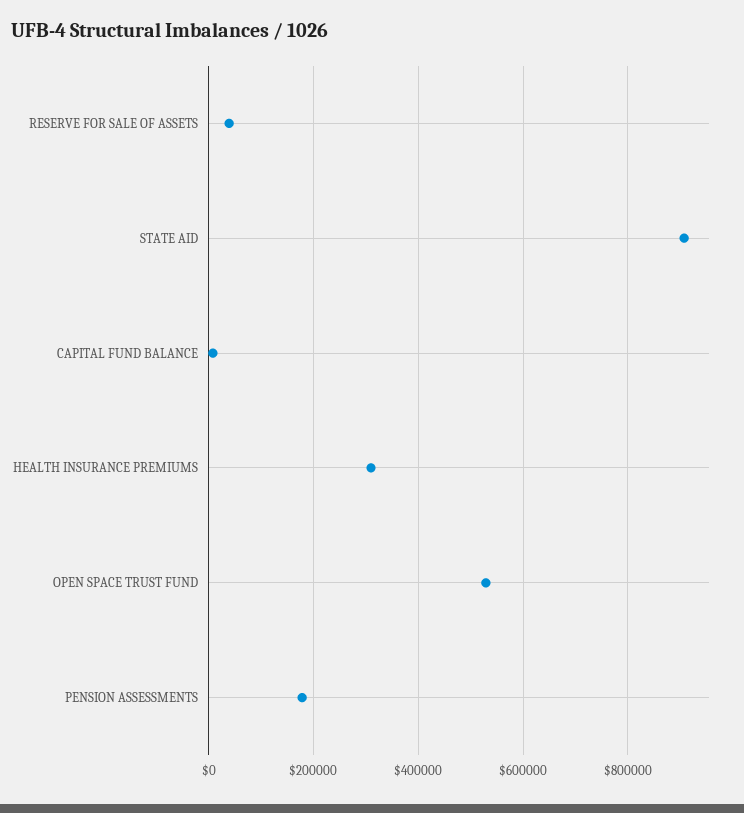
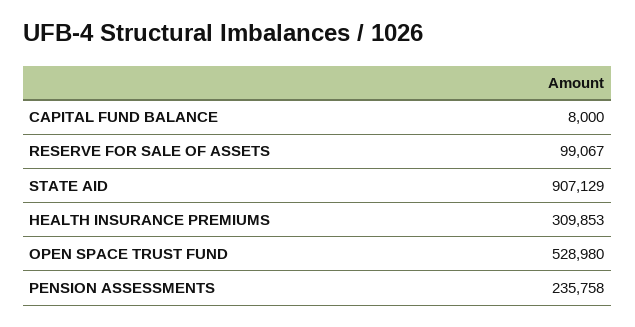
RESERVE FOR SALE OF ASSETS: 40000 -> 99067
PENSION ASSESSMENTS: 180000 -> 235758

